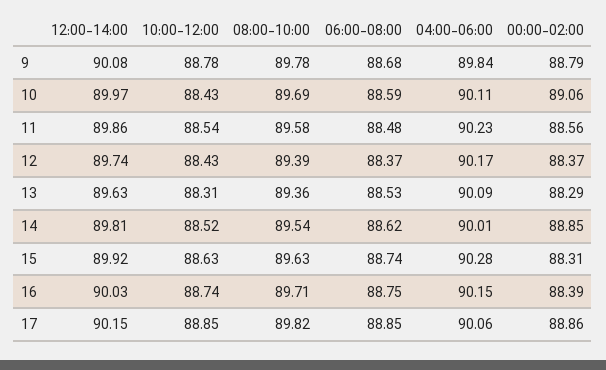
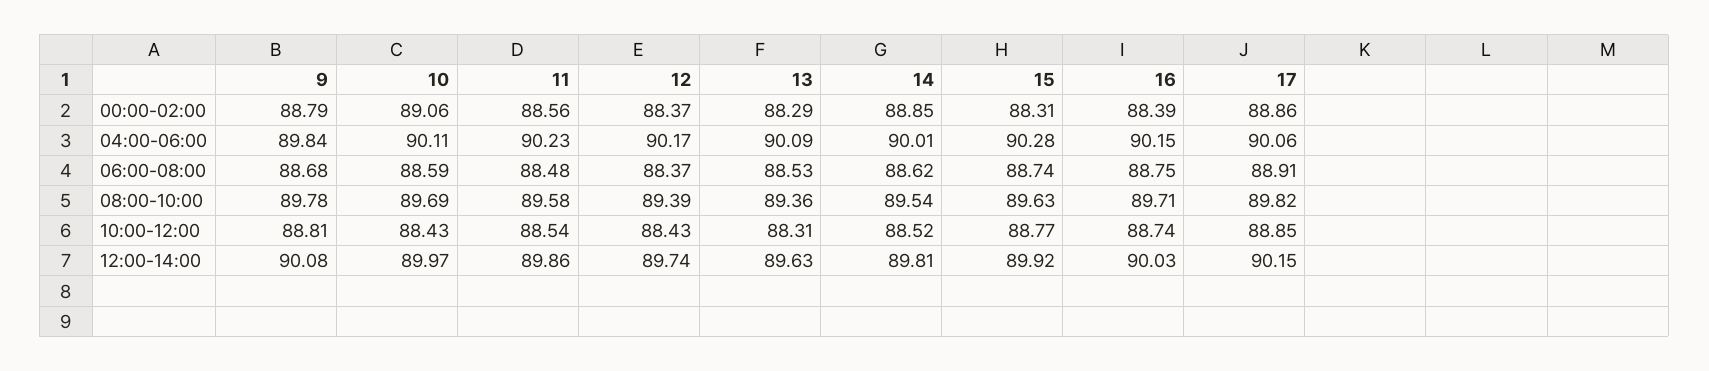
10:00-12:00, 9: 88.78 -> 88.81
10:00-12:00, 15: 88.63 -> 88.77
06:00-08:00, 17: 88.85 -> 88.91

